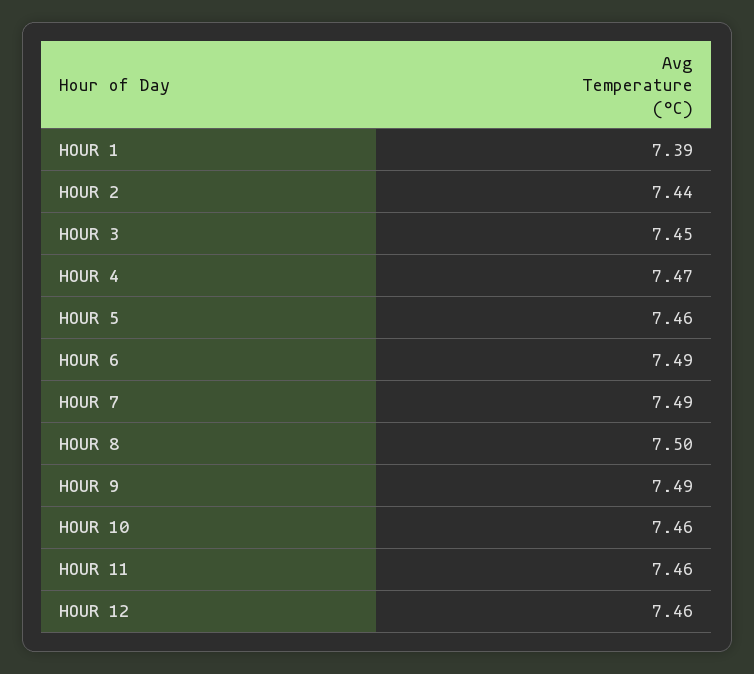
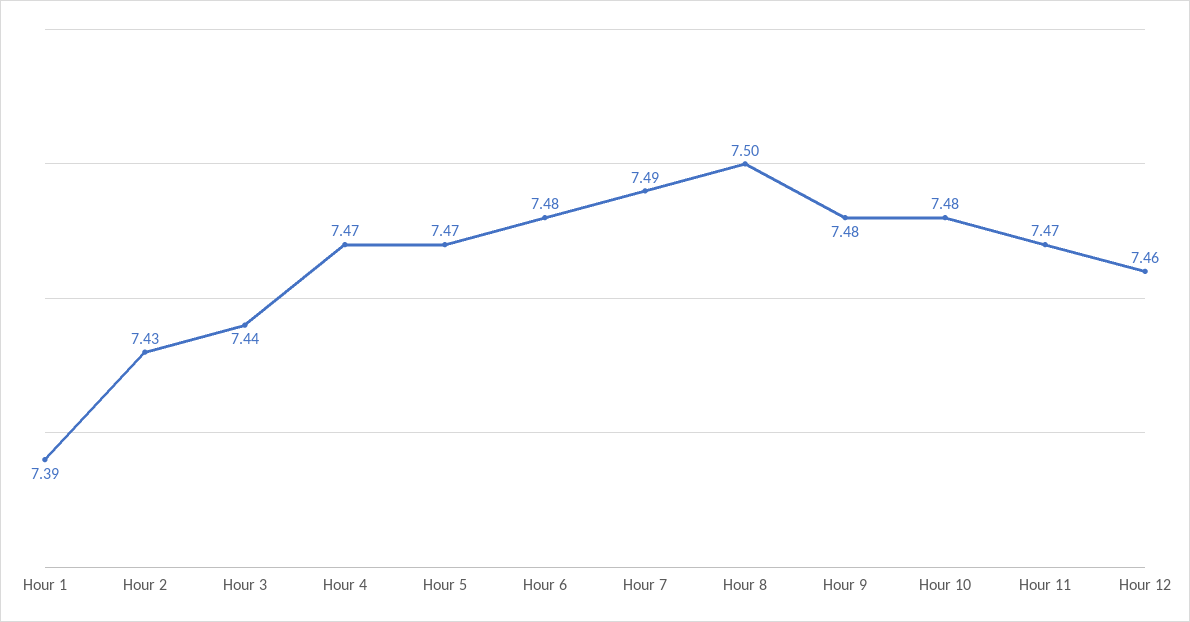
HOUR 2: 7.44 -> 7.43
HOUR 3: 7.45 -> 7.44
HOUR 5: 7.46 -> 7.47
HOUR 6: 7.49 -> 7.48
HOUR 9: 7.49 -> 7.48
HOUR 10: 7.46 -> 7.48
HOUR 11: 7.46 -> 7.47

